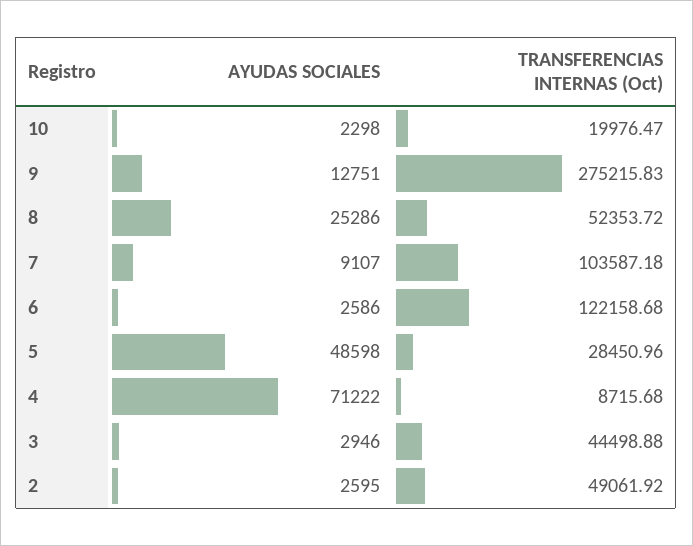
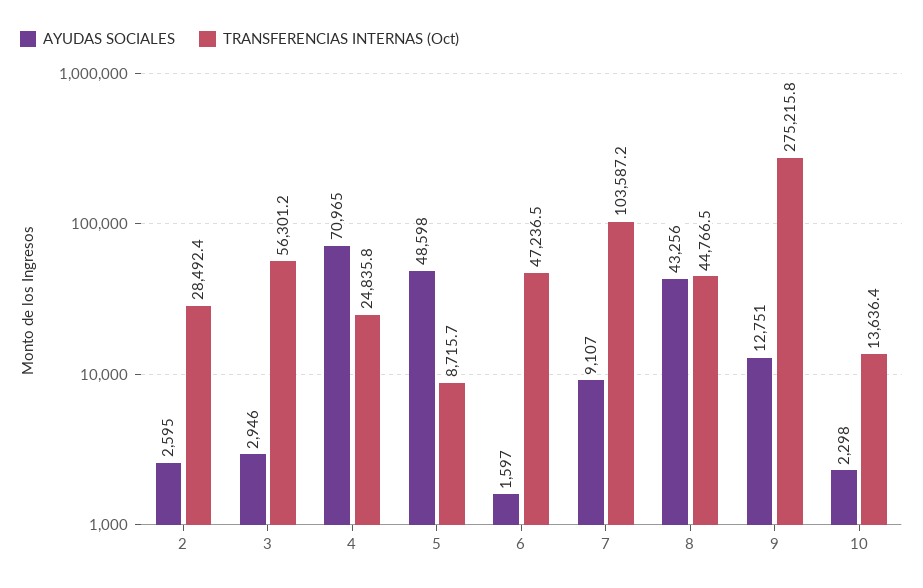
TRANSFERENCIAS INTERNAS (Oct), 10: 19976.47 -> 13636.4
AYUDAS SOCIALES, 8: 25286 -> 43256
TRANSFERENCIAS INTERNAS (Oct), 8: 52353.72 -> 44766.5
AYUDAS SOCIALES, 6: 2586 -> 1597
TRANSFERENCIAS INTERNAS (Oct), 6: 122158.68 -> 47236.5
TRANSFERENCIAS INTERNAS (Oct), 5: 28450.96 -> 8715.7
AYUDAS SOCIALES, 4: 71222 -> 70965
TRANSFERENCIAS INTERNAS (Oct), 4: 8715.68 -> 24835.8
TRANSFERENCIAS INTERNAS (Oct), 3: 44498.88 -> 56301.2
TRANSFERENCIAS INTERNAS (Oct), 2: 49061.92 -> 28492.4

